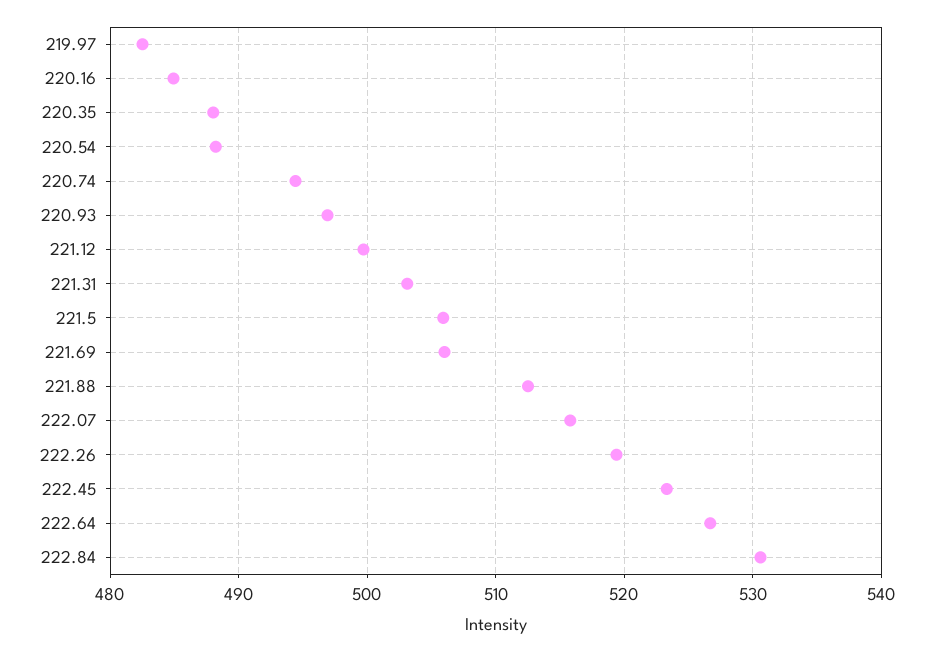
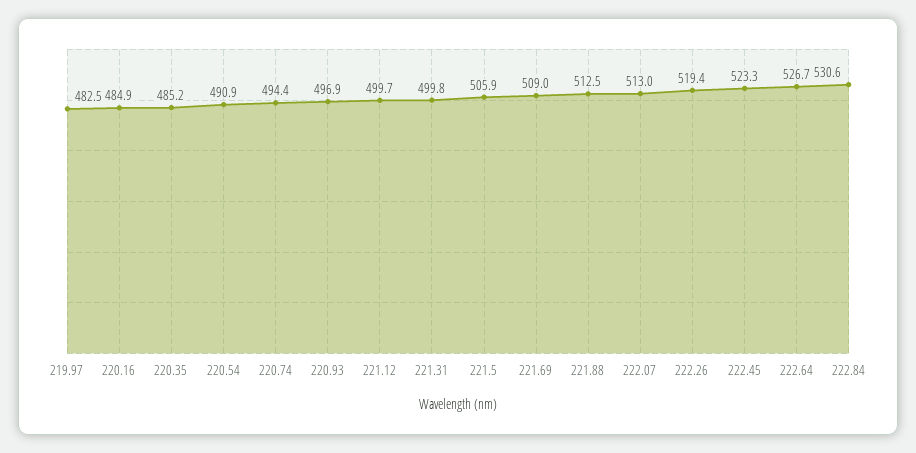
220.35: 488 -> 485.2
220.54: 488 -> 490.9
221.31: 503 -> 499.8
221.69: 506 -> 509
222.07: 516 -> 513

